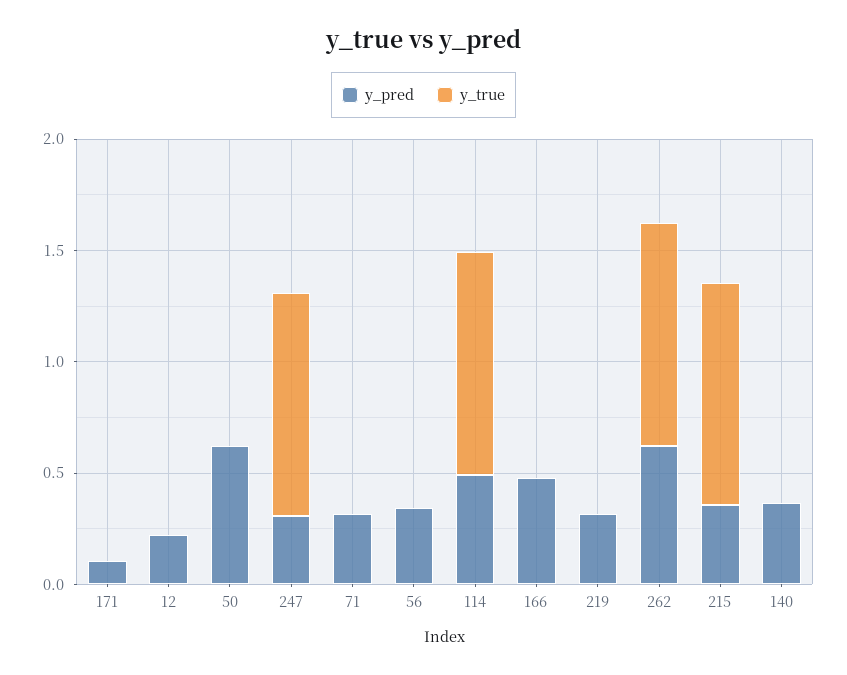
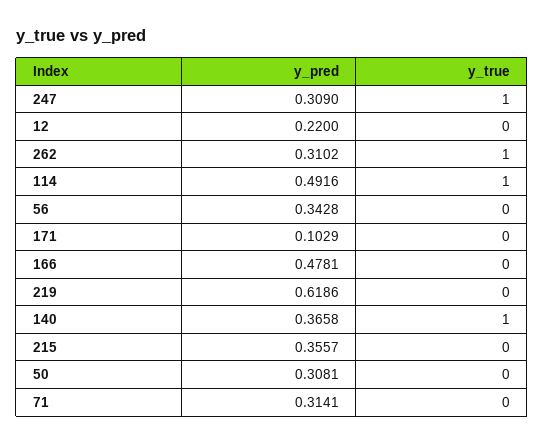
y_pred, 50: 0.6 -> 0.3081
y_pred, 219: 0.3 -> 0.6186
y_pred, 262: 0.6 -> 0.3102
y_true, 215: 1 -> 0
y_true, 140: 0 -> 1

